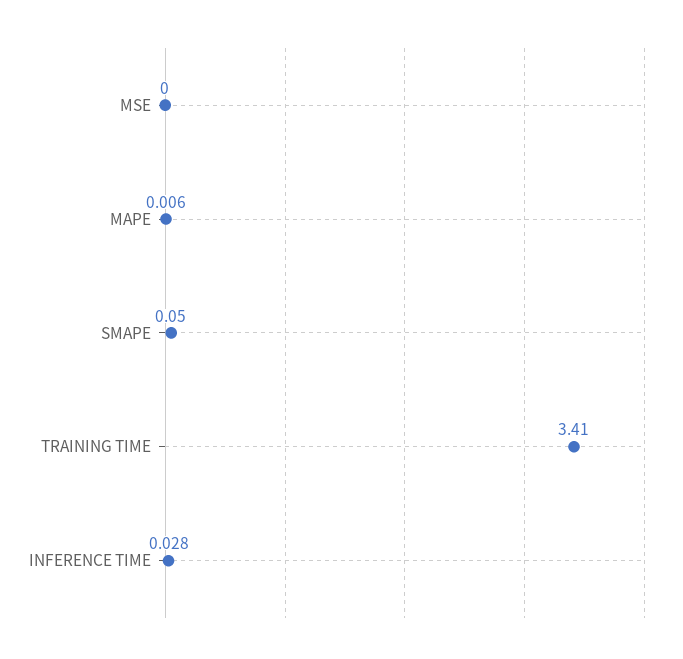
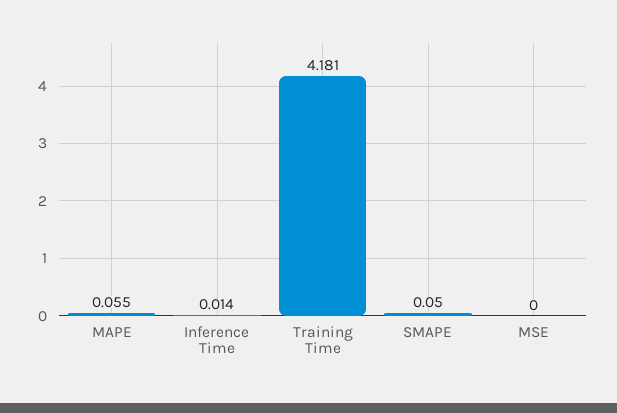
MAPE: 0.006 -> 0.055
TRAINING TIME: 3.41 -> 4.181
INFERENCE TIME: 0.028 -> 0.014

